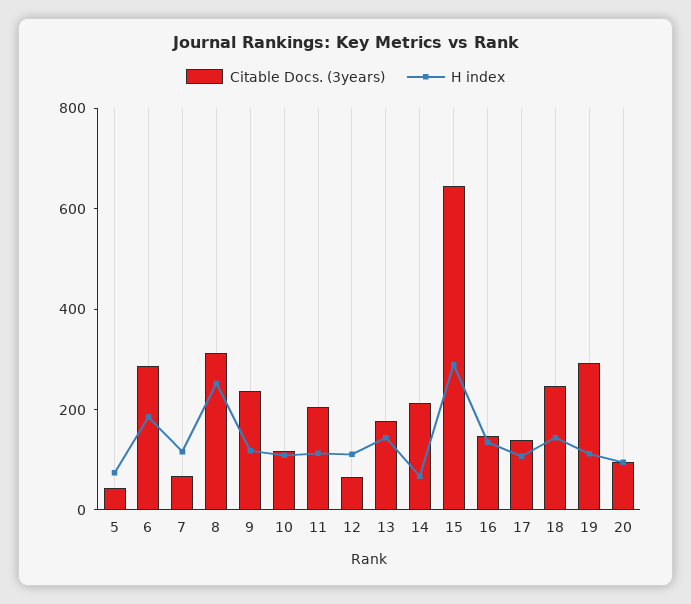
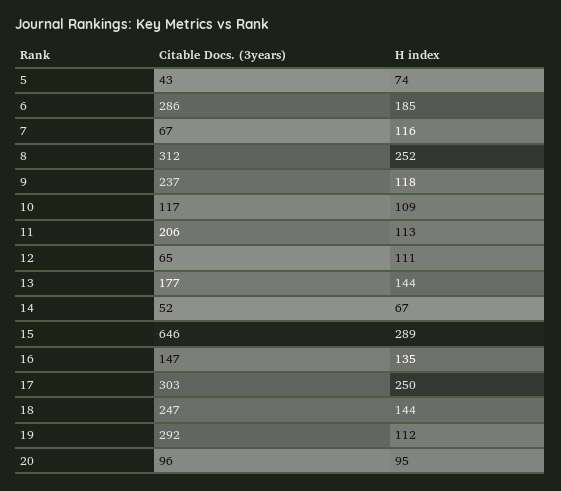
Citable Docs. (3years), 14: 200 -> 52
Citable Docs. (3years), 17: 150 -> 303
H index, 17: 100 -> 250

